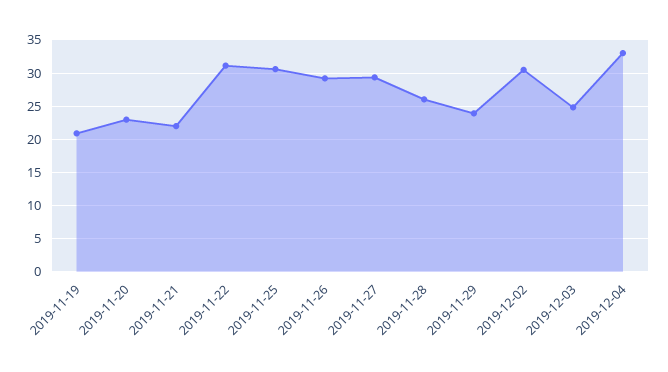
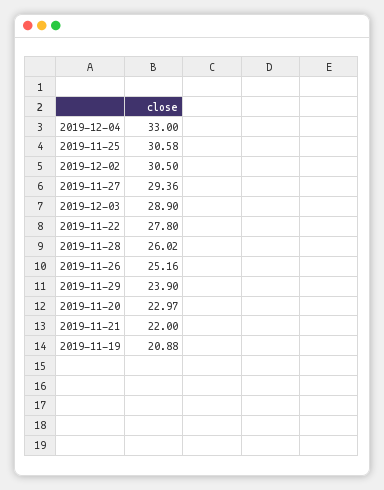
2019-11-22: 31 -> 27.8
2019-11-26: 29 -> 25.16
2019-12-03: 25 -> 28.9

